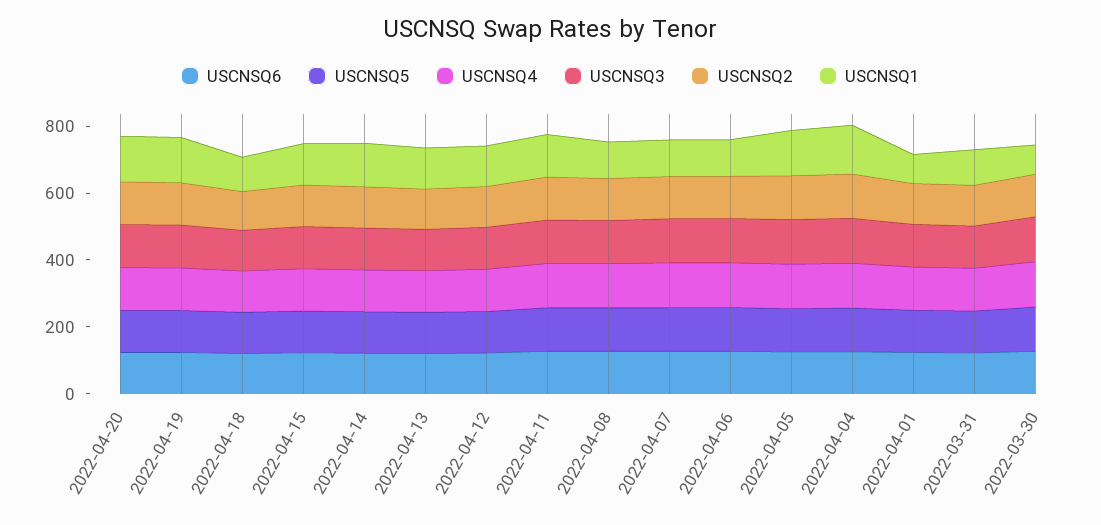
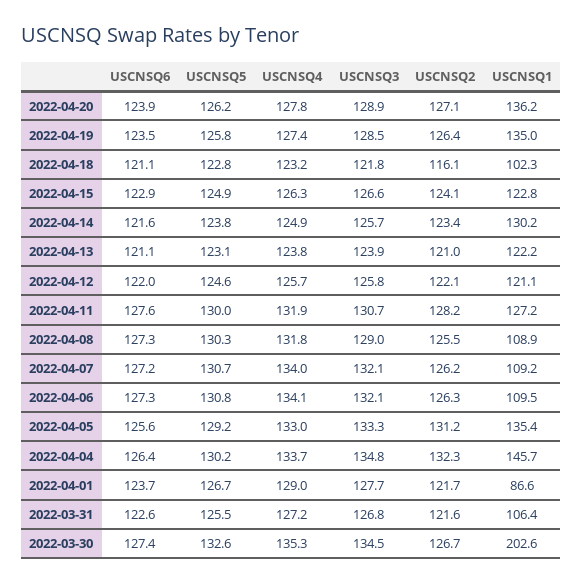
USCNSQ1, 2022-03-30: 100 -> 202.6

